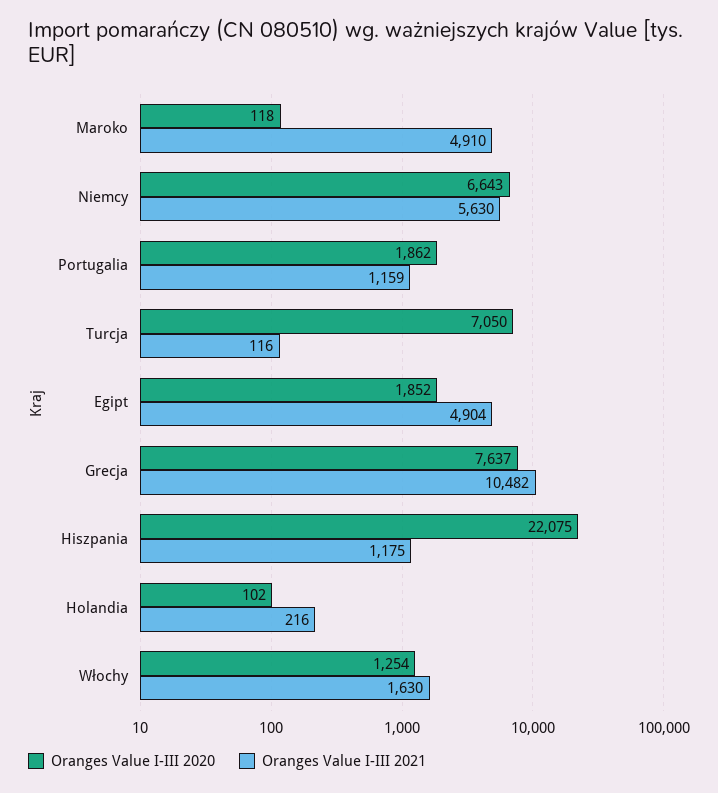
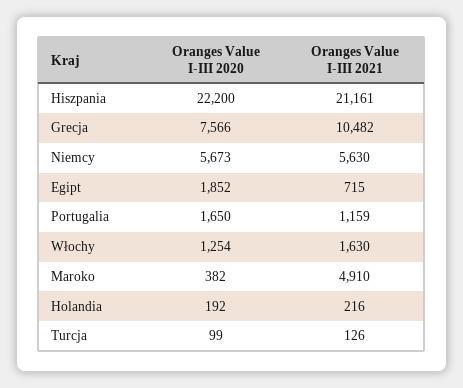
Oranges Value I-III 2020, Maroko: 118 -> 382
Oranges Value I-III 2020, Niemcy: 6643 -> 5673
Oranges Value I-III 2020, Portugalia: 1862 -> 1650
Oranges Value I-III 2020, Turcja: 7050 -> 99
Oranges Value I-III 2021, Turcja: 116 -> 126
Oranges Value I-III 2021, Egipt: 4904 -> 715
Oranges Value I-III 2020, Grecja: 7637 -> 7566
Oranges Value I-III 2020, Hiszpania: 22075 -> 22200
Oranges Value I-III 2021, Hiszpania: 1175 -> 21161
Oranges Value I-III 2020, Holandia: 102 -> 192

